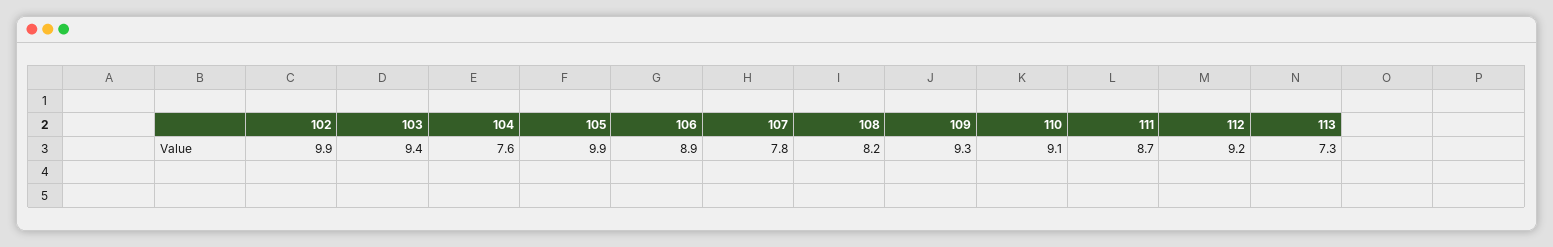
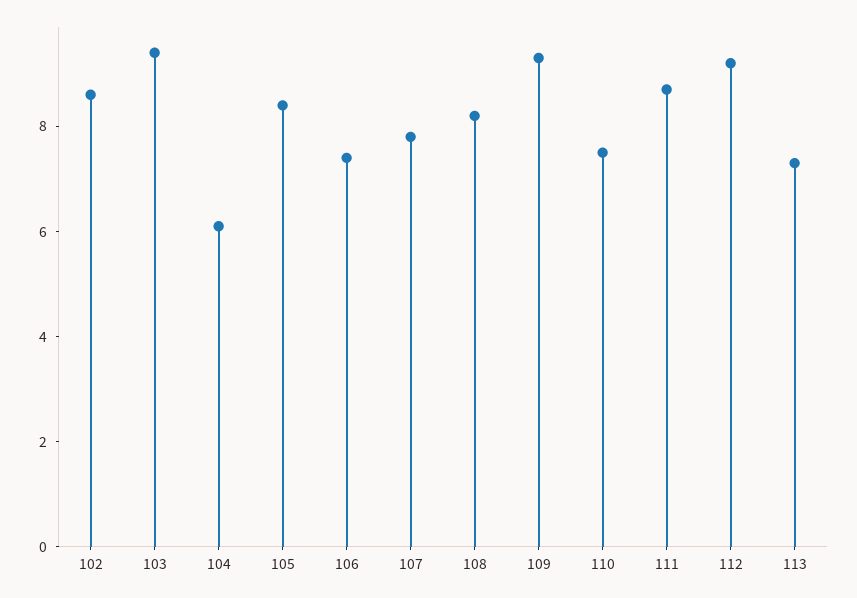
102: 9.9 -> 8.5
104: 7.6 -> 6
105: 9.9 -> 8.5
106: 8.9 -> 7.5
110: 9.1 -> 7.5

